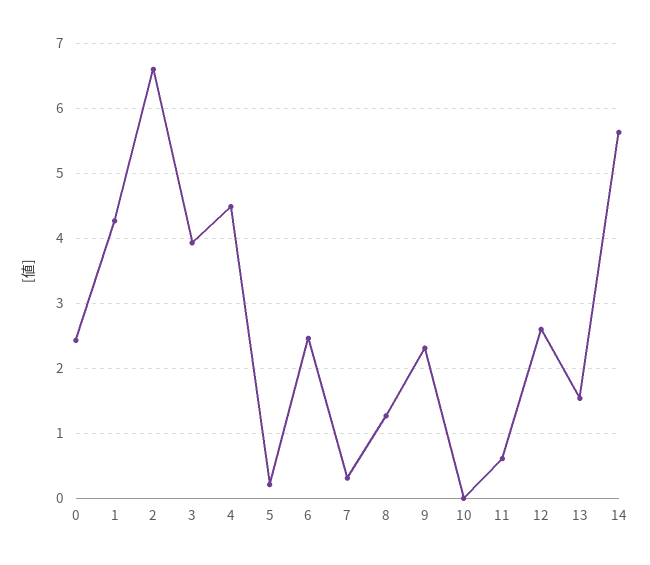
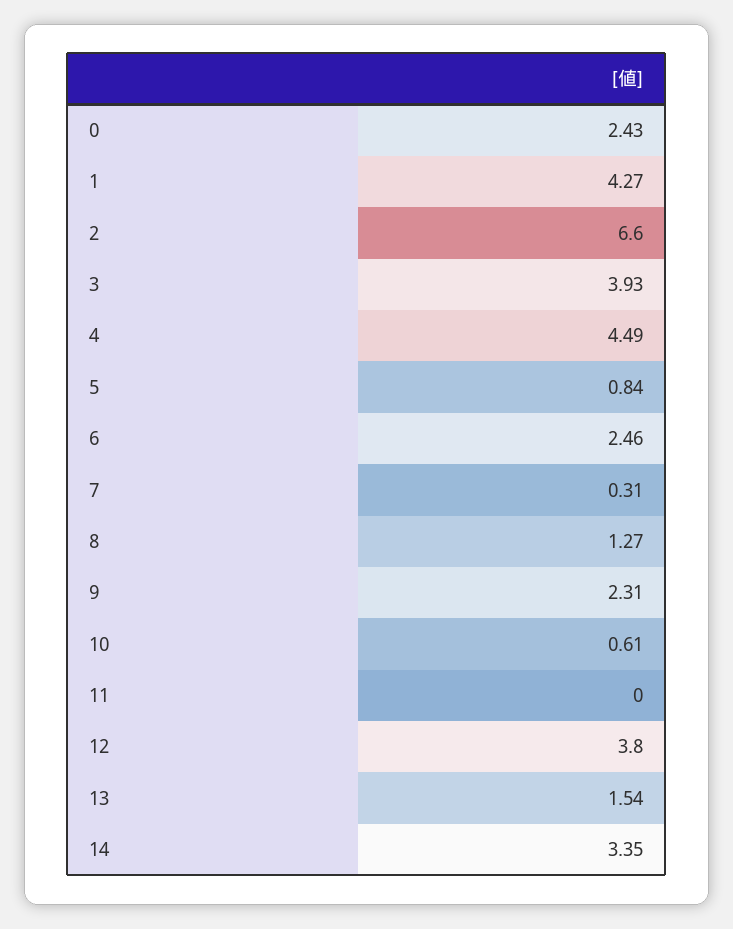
5: 0.2 -> 0.84
10: 0 -> 0.61
11: 0.6 -> 0
12: 2.6 -> 3.8
14: 5.6 -> 3.35

